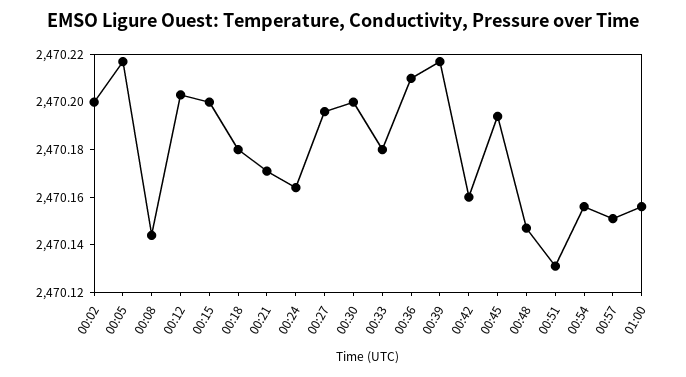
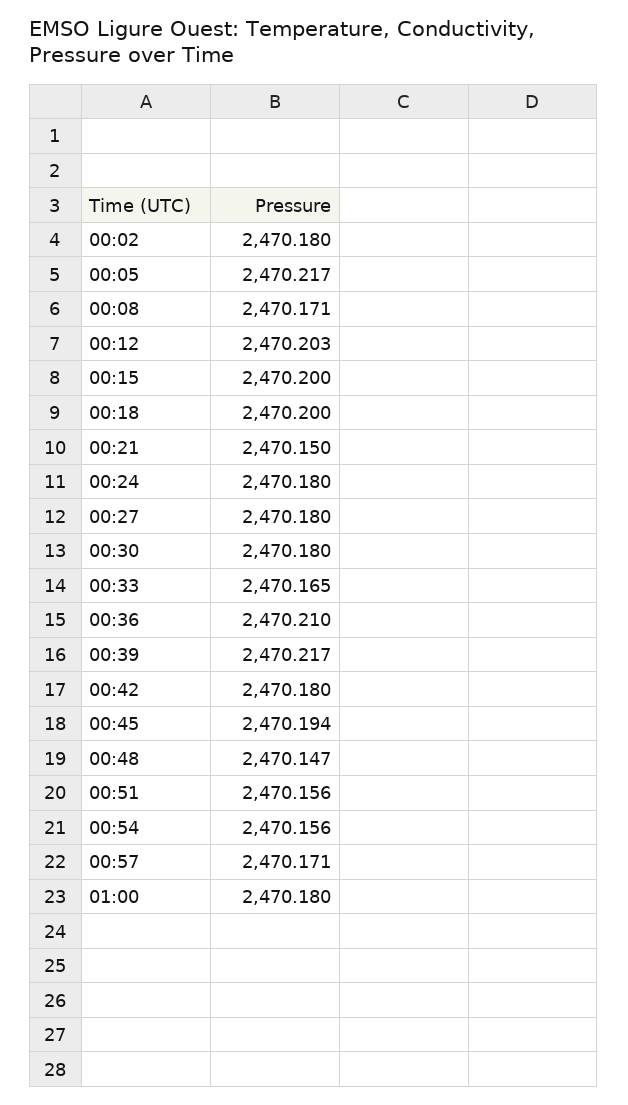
00:02: 2470.2 -> 2470.18
00:08: 2470.145 -> 2470.171
00:18: 2470.18 -> 2470.2
00:21: 2470.17 -> 2470.15
00:24: 2470.165 -> 2470.18
00:27: 2470.195 -> 2470.18
00:30: 2470.2 -> 2470.18
00:33: 2470.18 -> 2470.165
00:42: 2470.16 -> 2470.18
00:51: 2470.13 -> 2470.156
00:57: 2470.15 -> 2470.171
01:00: 2470.155 -> 2470.18

